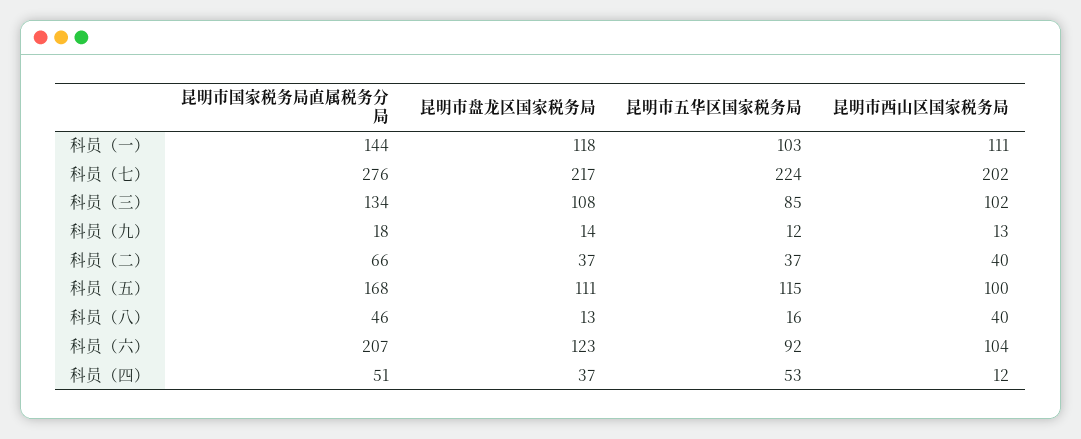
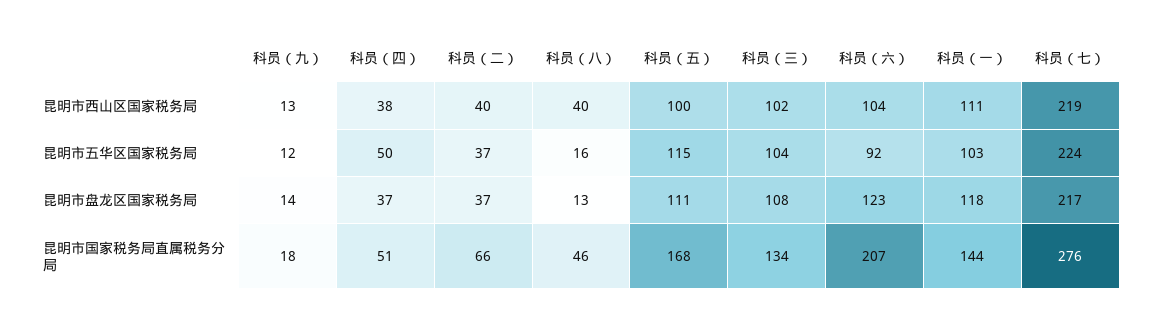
昆明市西山区国家税务局, 科员（七）: 202 -> 219
昆明市五华区国家税务局, 科员（三）: 85 -> 104
昆明市五华区国家税务局, 科员（四）: 53 -> 50
昆明市西山区国家税务局, 科员（四）: 12 -> 38

